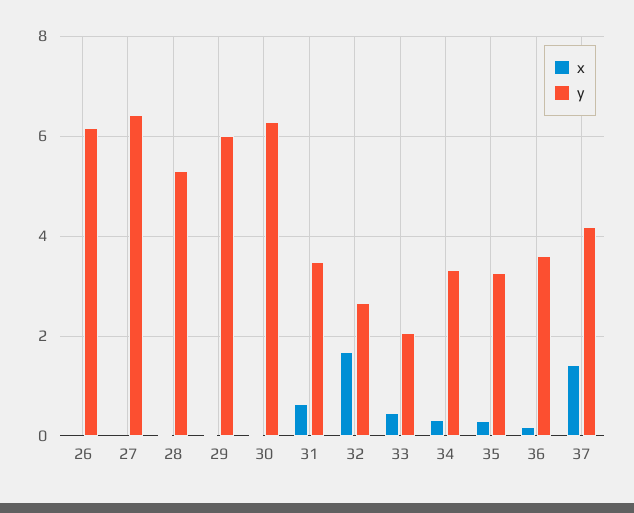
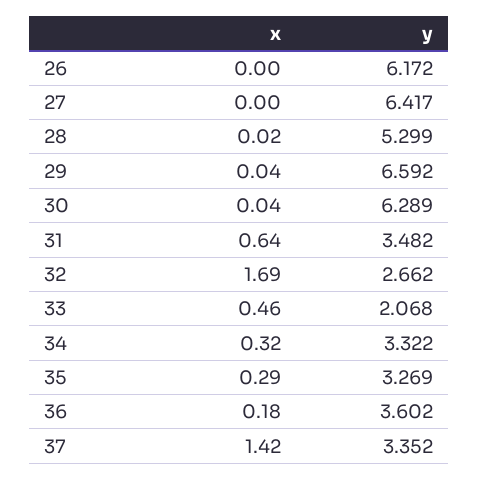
y, 29: 6 -> 6.592
y, 37: 4.2 -> 3.352

